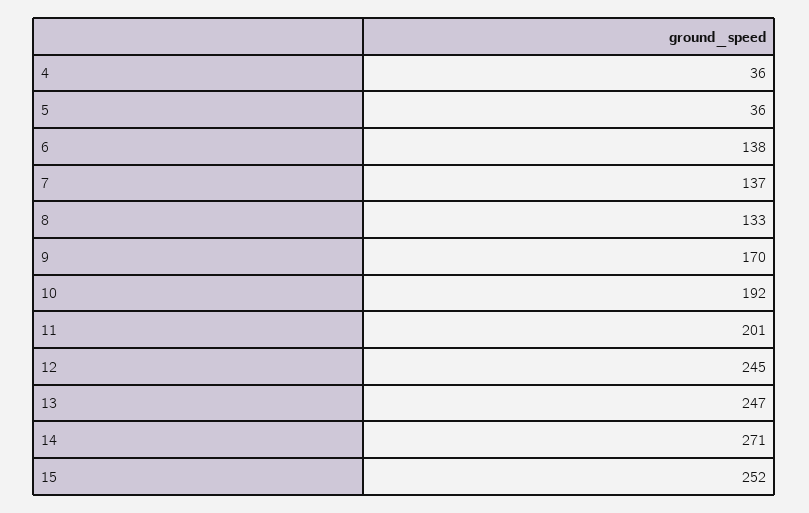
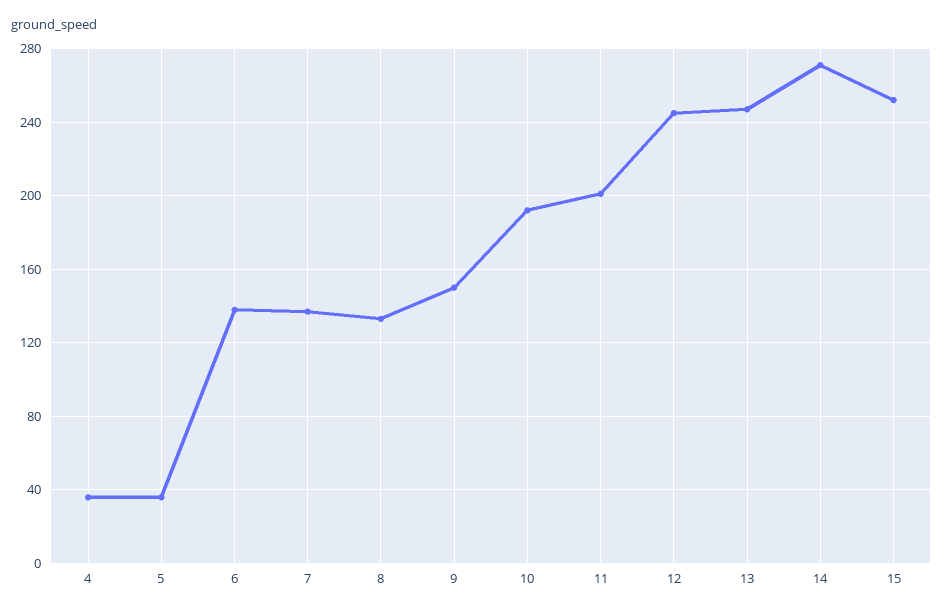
9: 170 -> 150

